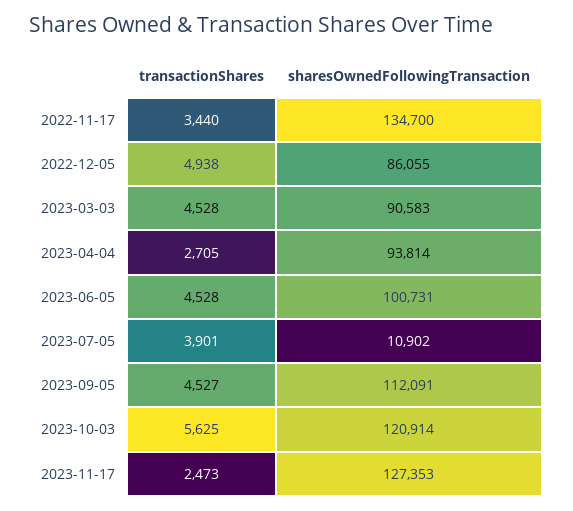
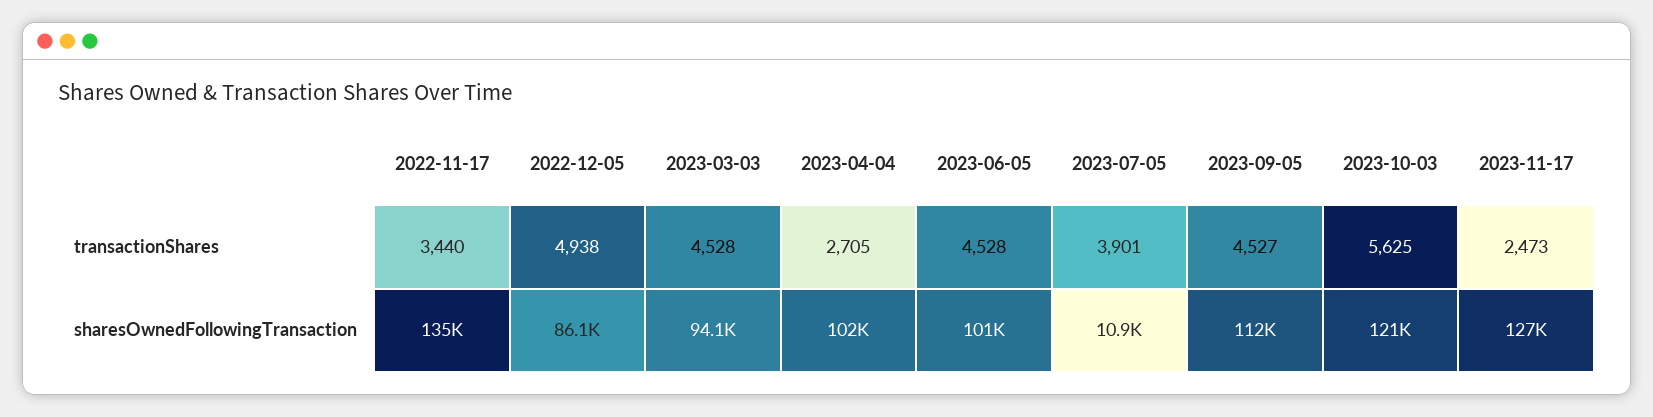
sharesOwnedFollowingTransaction, 2023-03-03: 90583 -> 94100
sharesOwnedFollowingTransaction, 2023-04-04: 93814 -> 102000

